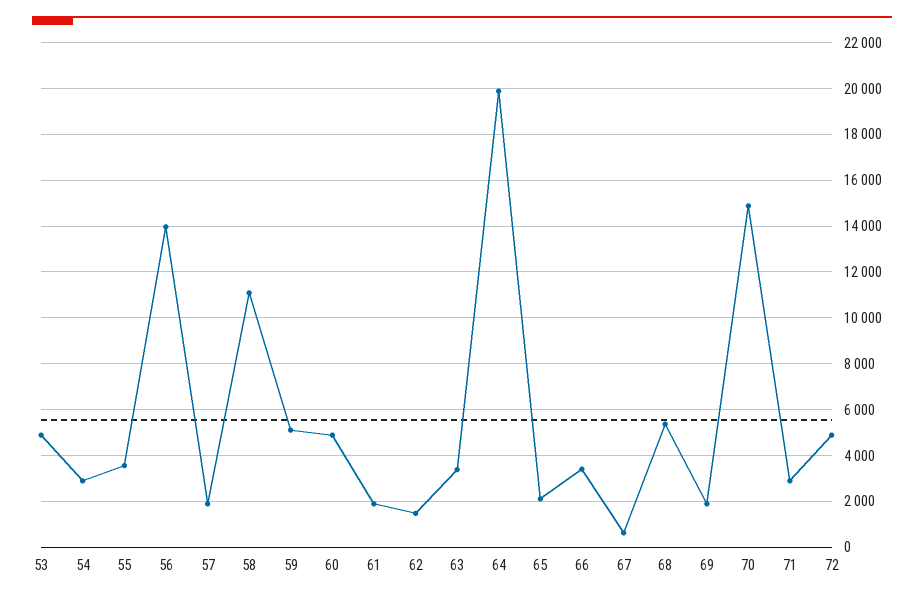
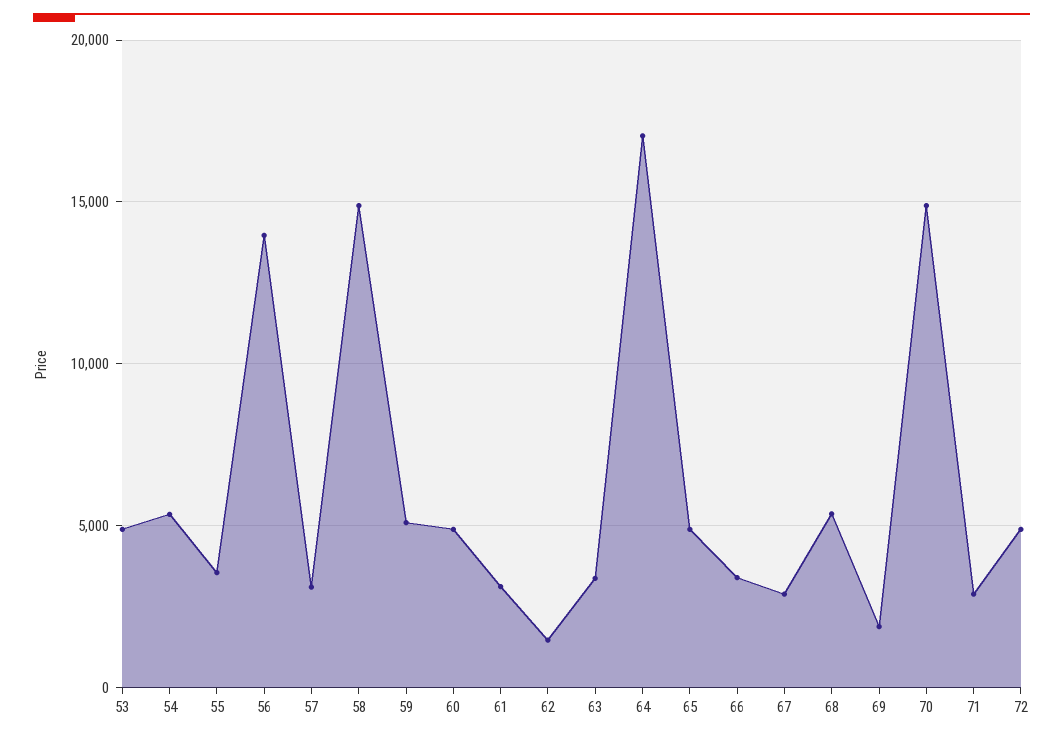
54: 3000 -> 5500
57: 2000 -> 3000
58: 11000 -> 15000
61: 2000 -> 3000
64: 20000 -> 17000
65: 2000 -> 5000
67: 500 -> 3000

